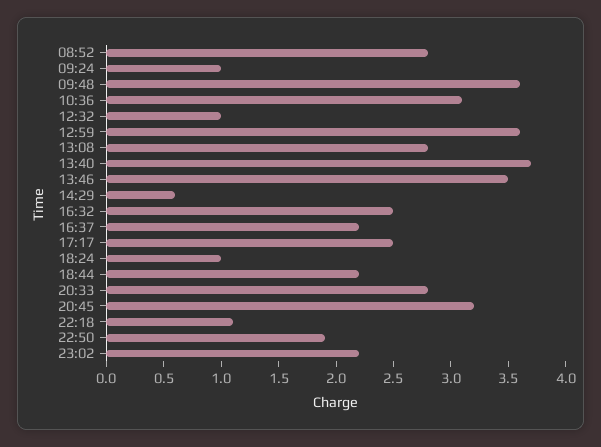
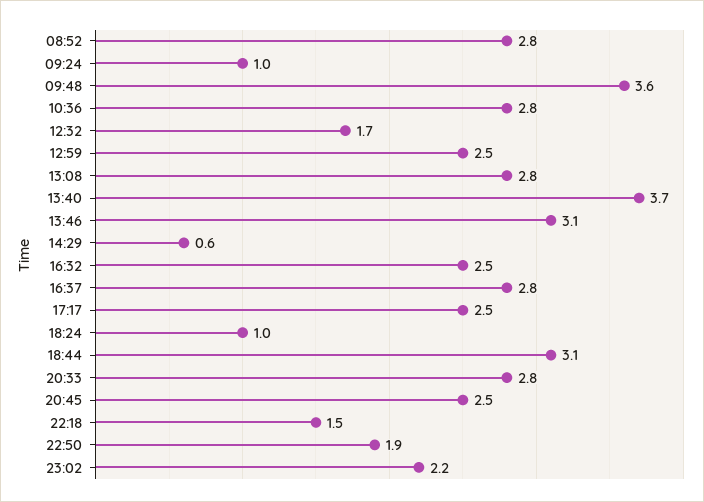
10:36: 3.1 -> 2.8
12:32: 1 -> 1.7
12:59: 3.6 -> 2.5
13:46: 3.5 -> 3.1
16:37: 2.2 -> 2.8
18:44: 2.2 -> 3.1
20:45: 3.2 -> 2.5
22:18: 1.1 -> 1.5

